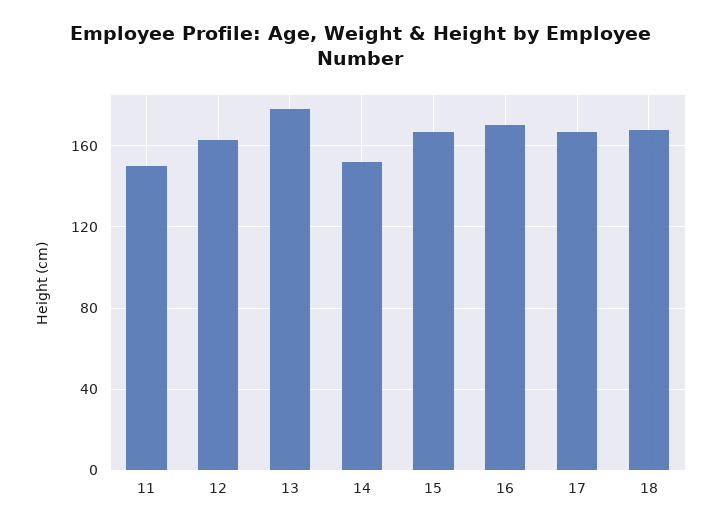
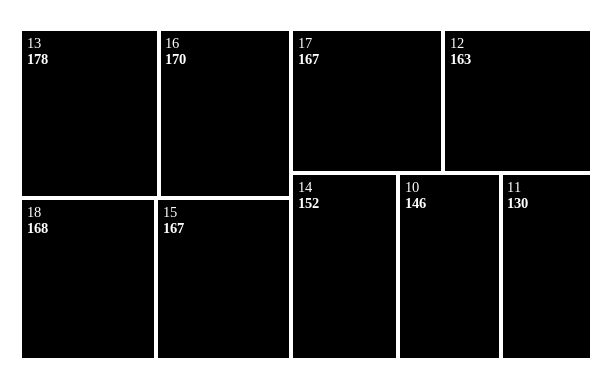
11: 150 -> 130
10: none -> 146

